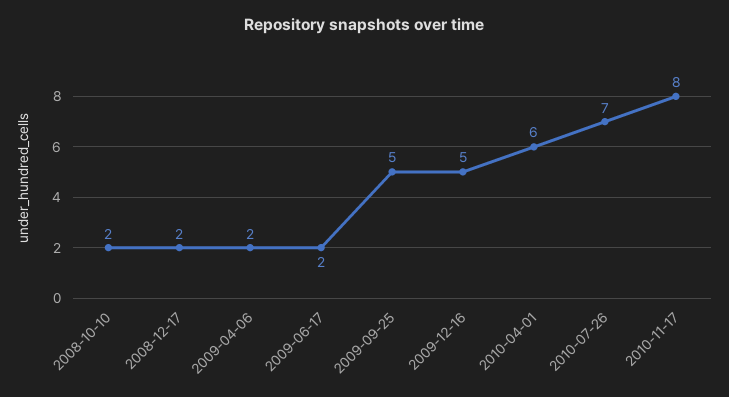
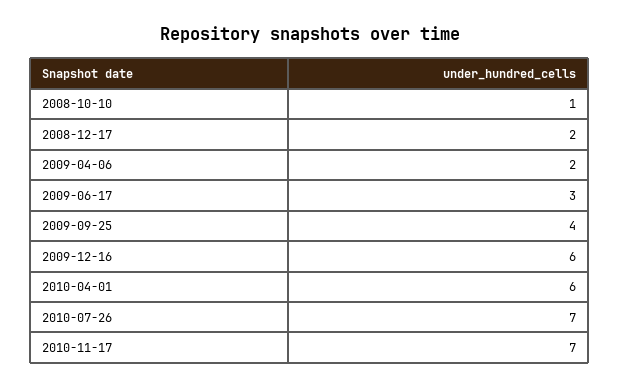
2008-10-10: 2 -> 1
2009-06-17: 2 -> 3
2009-09-25: 5 -> 4
2009-12-16: 5 -> 6
2010-11-17: 8 -> 7

